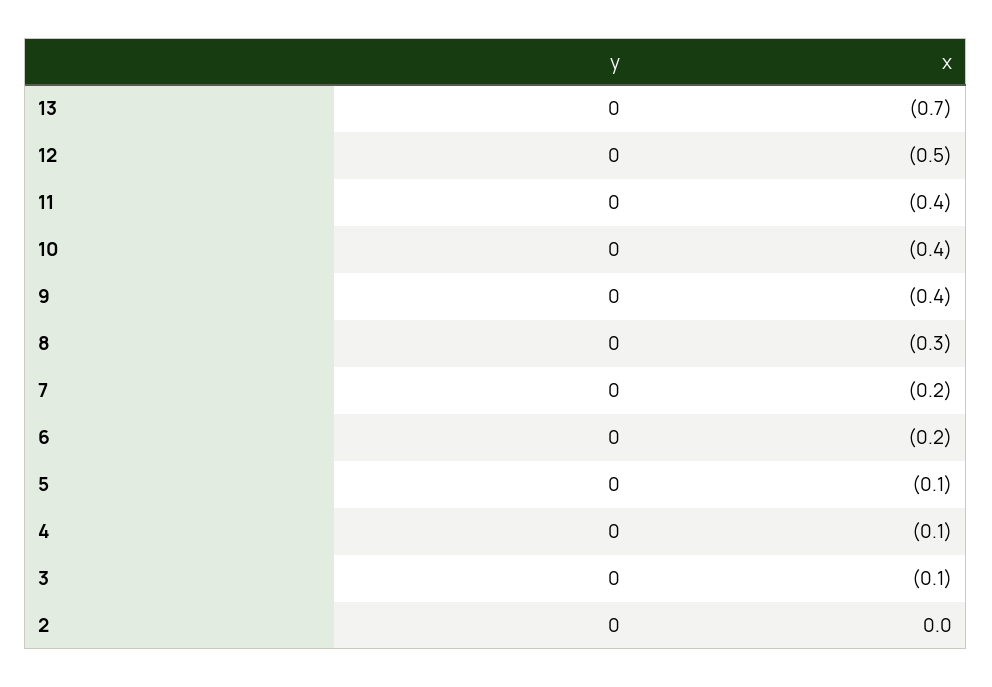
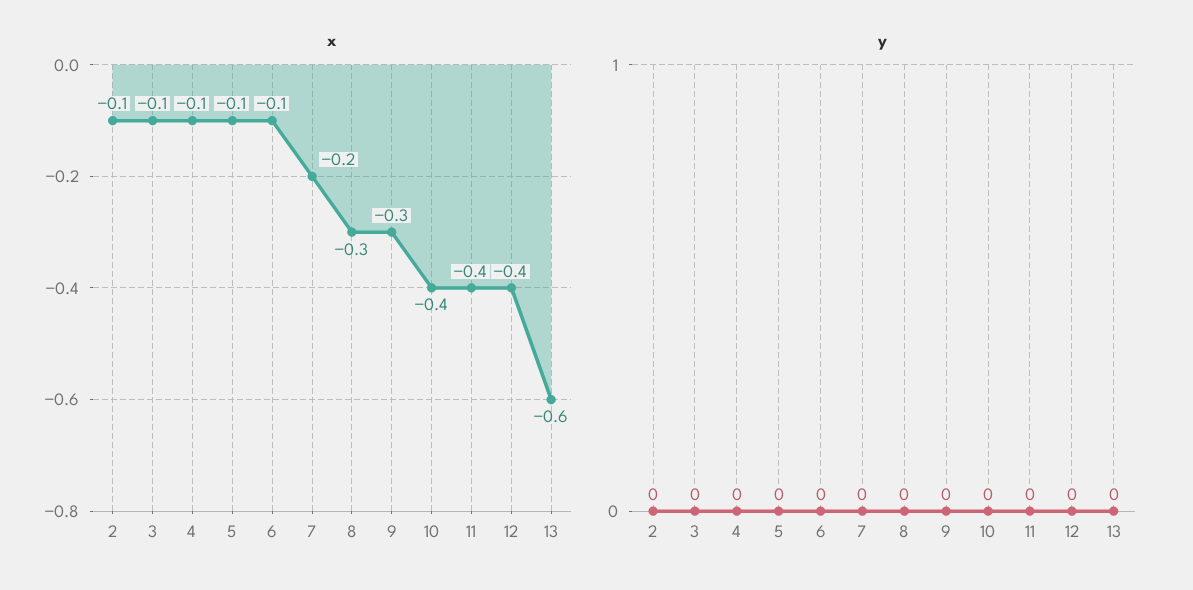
x, 13: -0.7 -> -0.6
x, 12: -0.5 -> -0.4
x, 9: -0.4 -> -0.3
x, 6: -0.2 -> -0.1
x, 2: 0 -> -0.1

